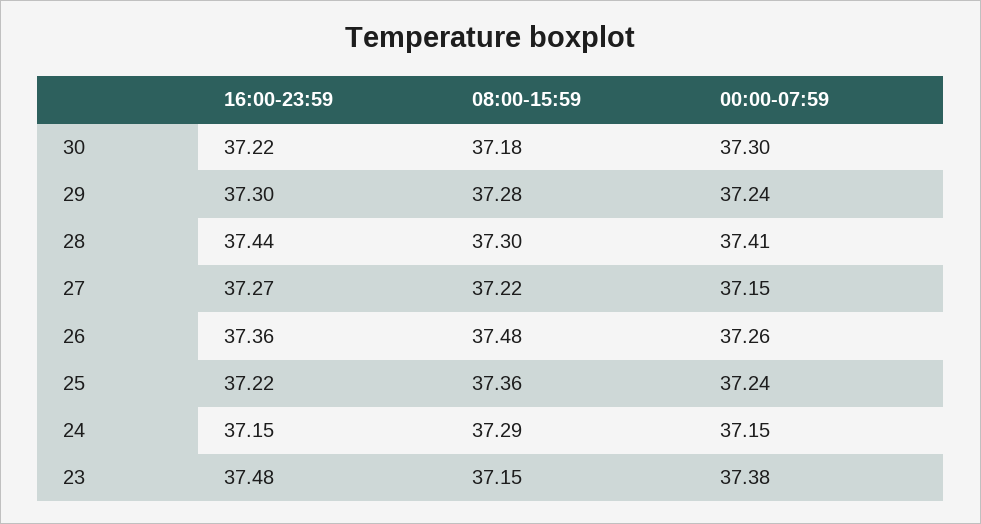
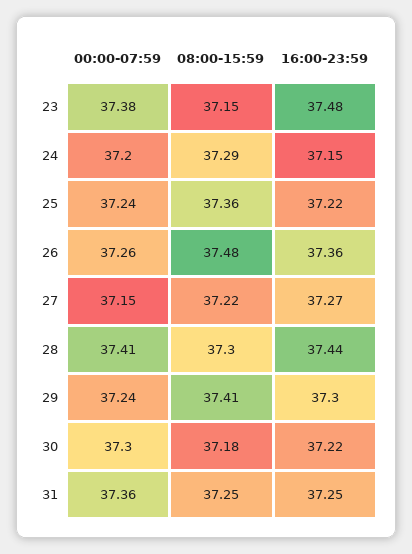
08:00-15:59, 29: 37.28 -> 37.41
00:00-07:59, 24: 37.15 -> 37.2
00:00-07:59, 31: none -> 37.36
08:00-15:59, 31: none -> 37.25
16:00-23:59, 31: none -> 37.25

